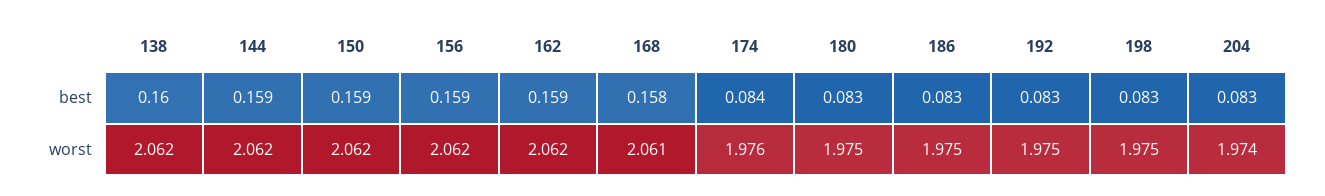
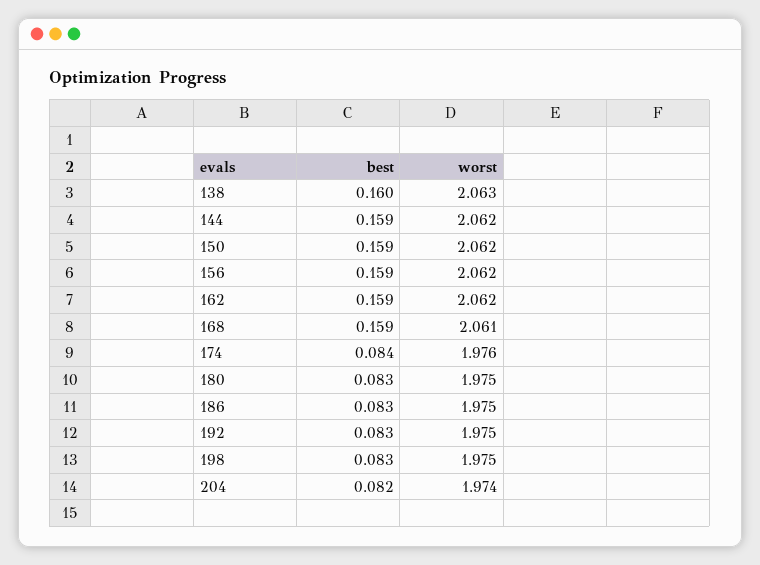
168, best: 0.158 -> 0.159
204, best: 0.083 -> 0.082
138, worst: 2.062 -> 2.063

